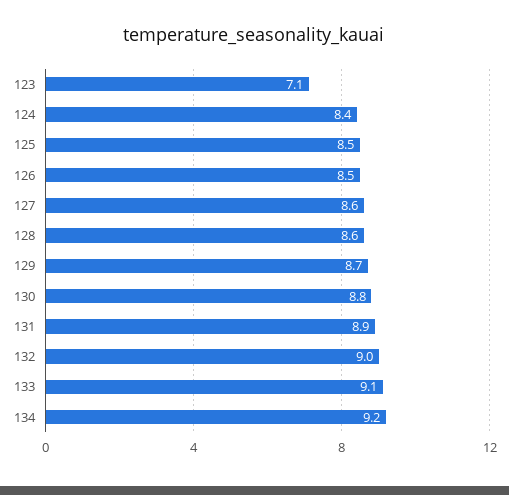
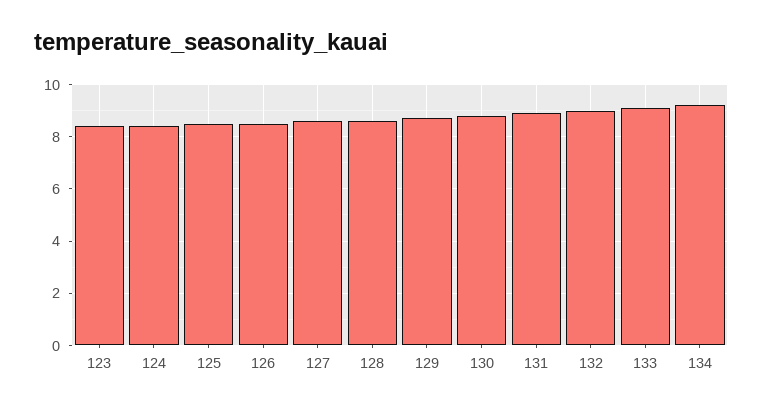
123: 7.1 -> 8.5

